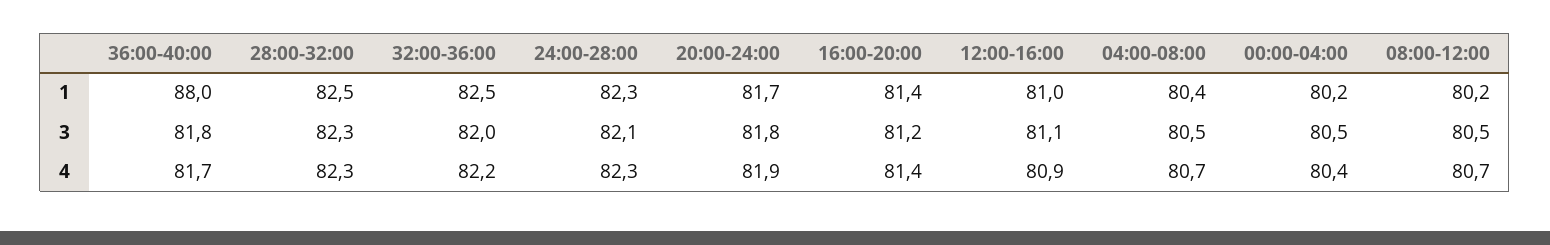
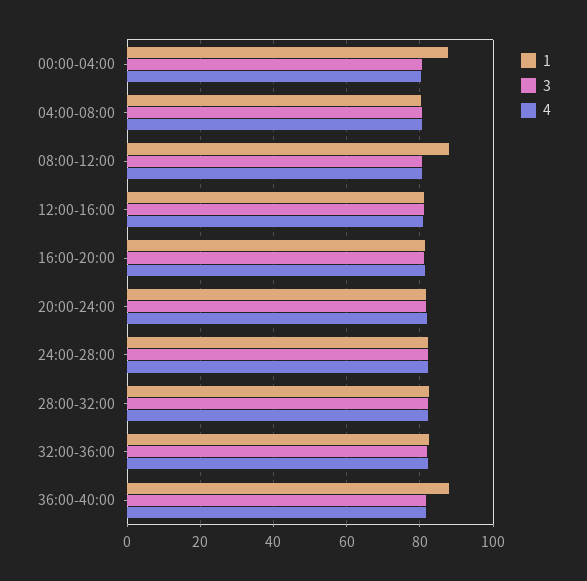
1, 00:00-04:00: 80.2 -> 88
1, 08:00-12:00: 80.2 -> 88

